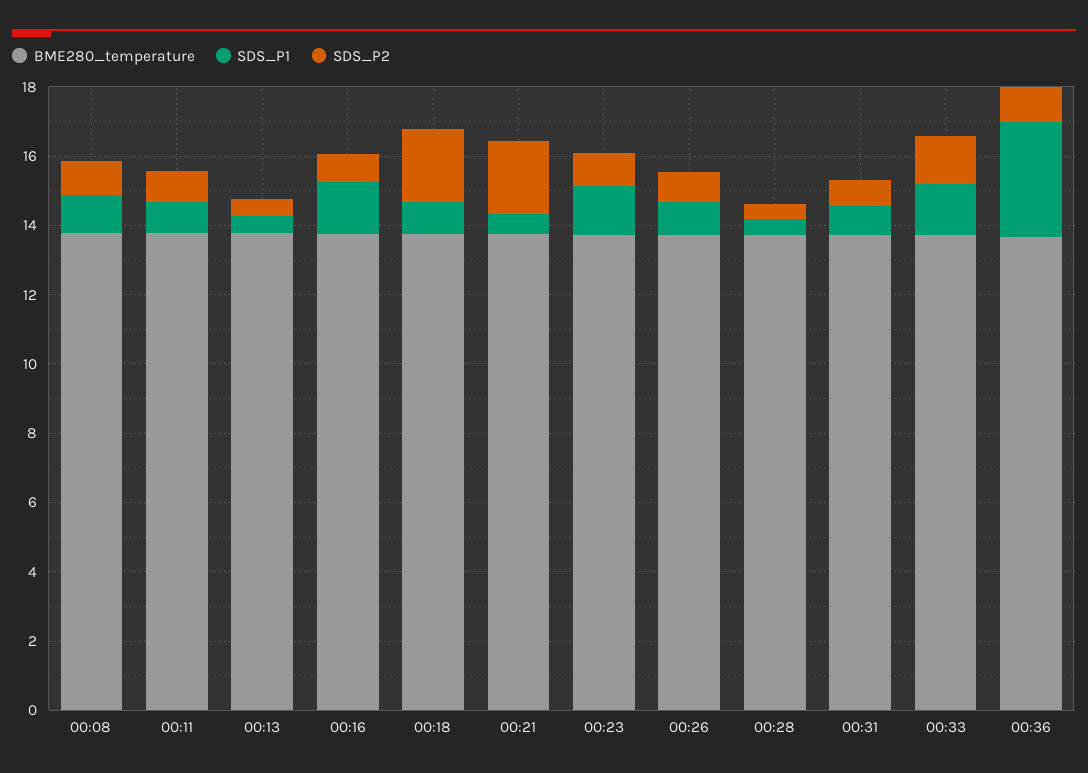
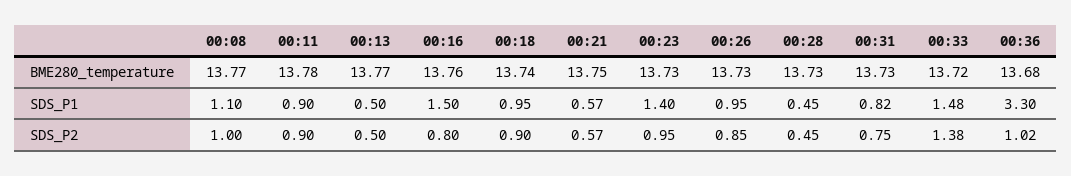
SDS_P2, 00:18: 2 -> 0.9
SDS_P2, 00:21: 2 -> 0.57

